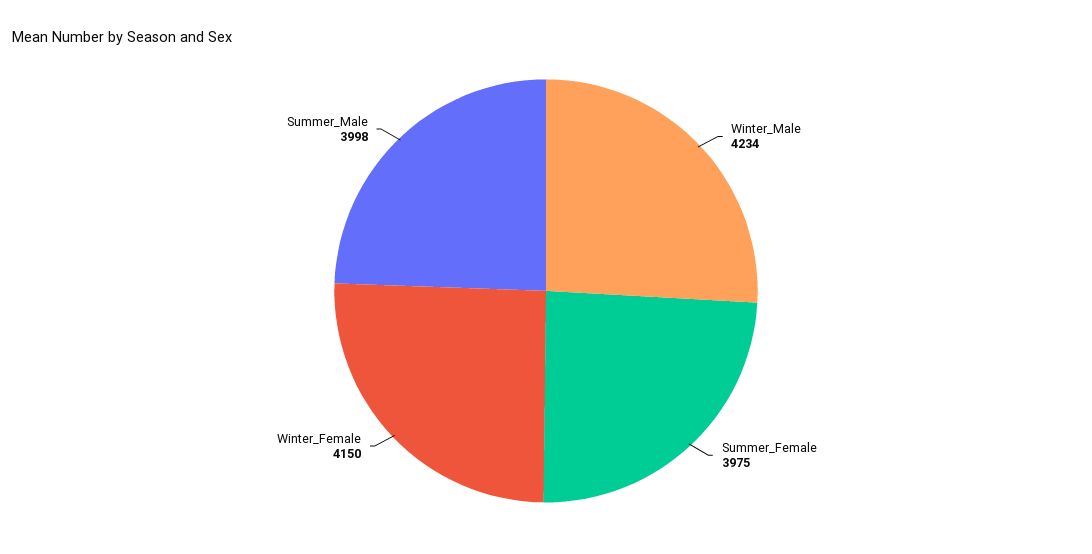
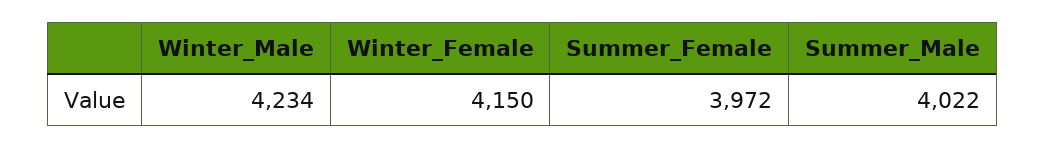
Summer_Female: 3975 -> 3972
Summer_Male: 3998 -> 4022

